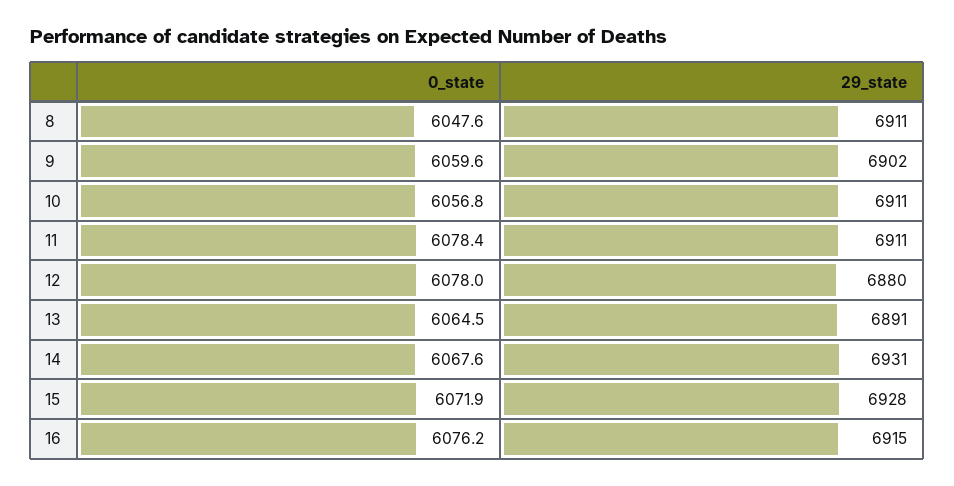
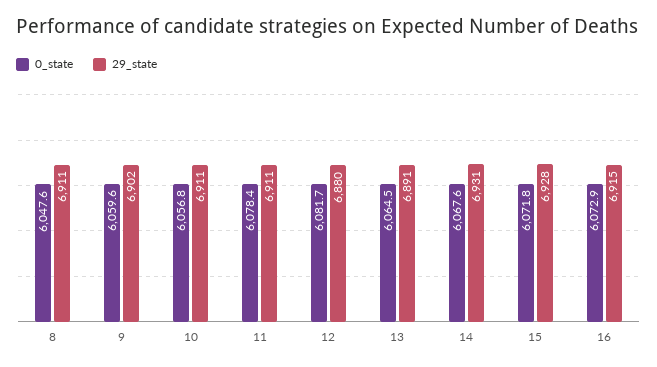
0_state, 12: 6078 -> 6081.7
0_state, 15: 6071.9 -> 6071.8
0_state, 16: 6076.2 -> 6072.9

